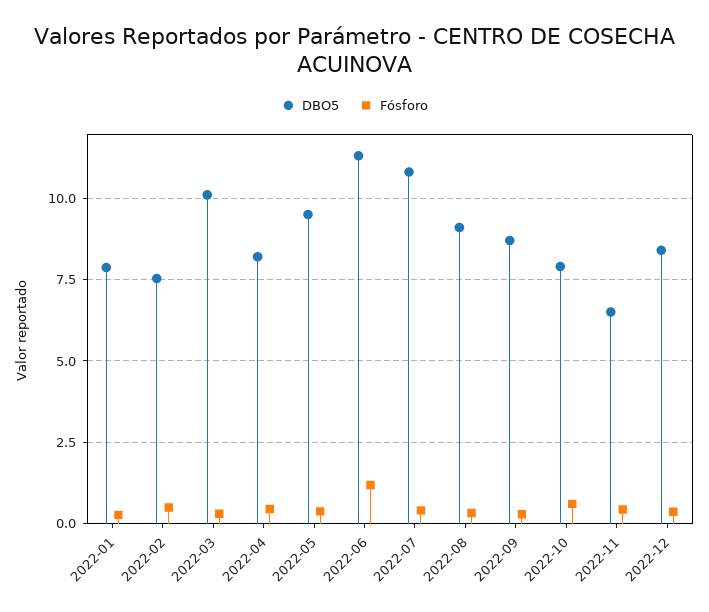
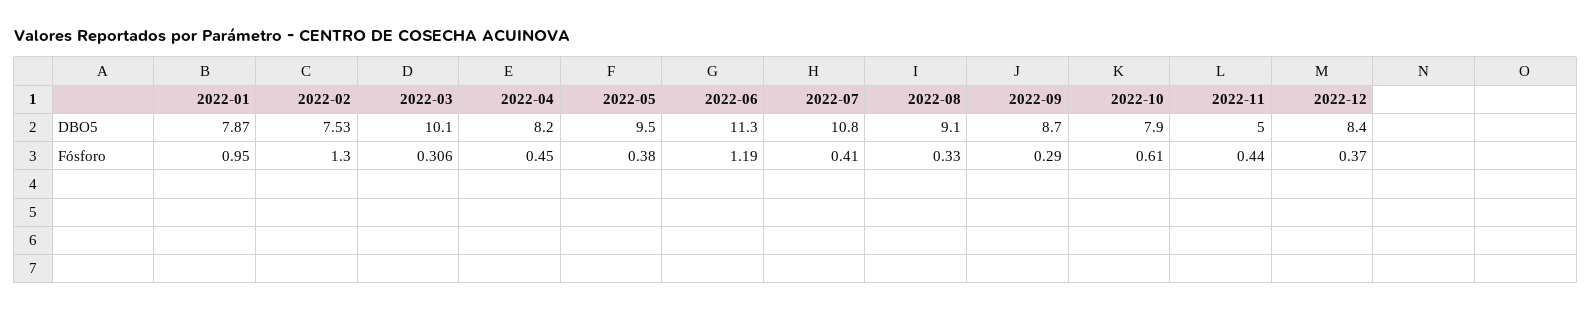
Fósforo, 2022-01: 0.25 -> 0.95
Fósforo, 2022-02: 0.5 -> 1.3
DBO5, 2022-11: 6.5 -> 5

